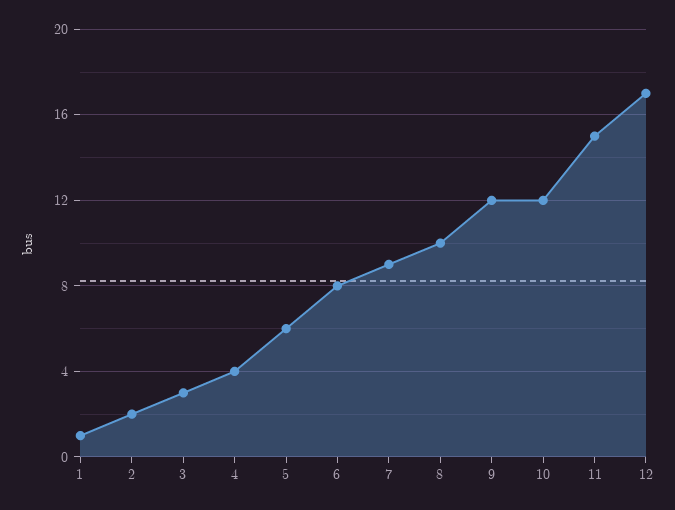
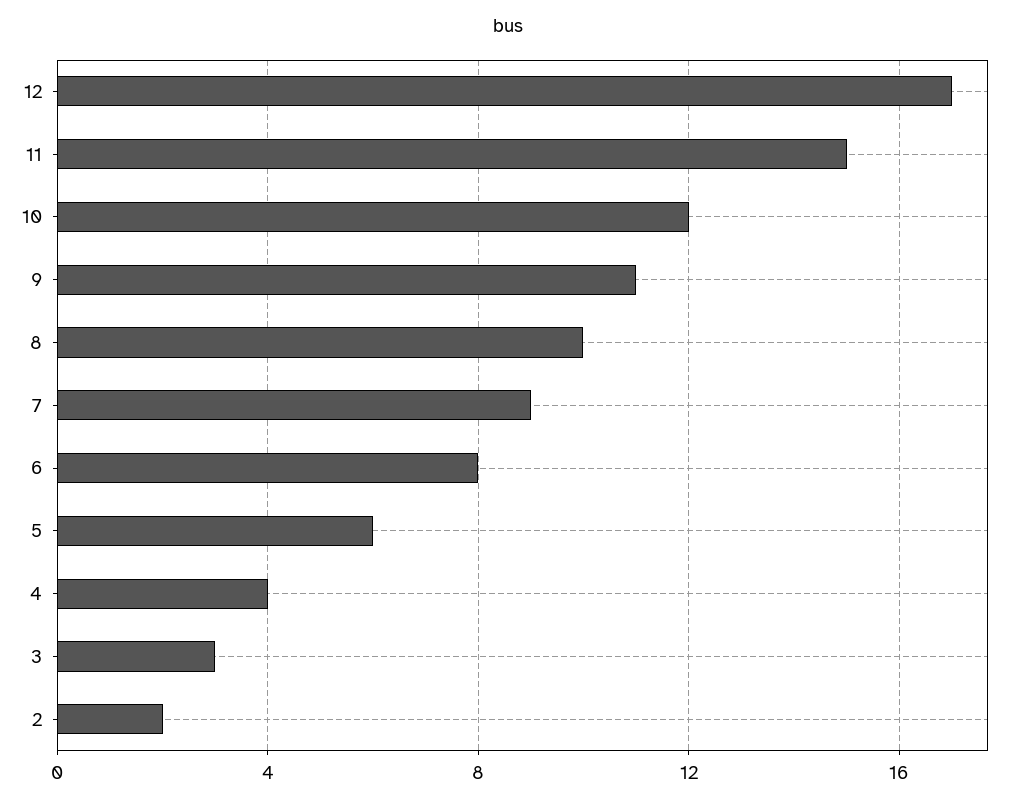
1: 1 -> none
9: 12 -> 11

